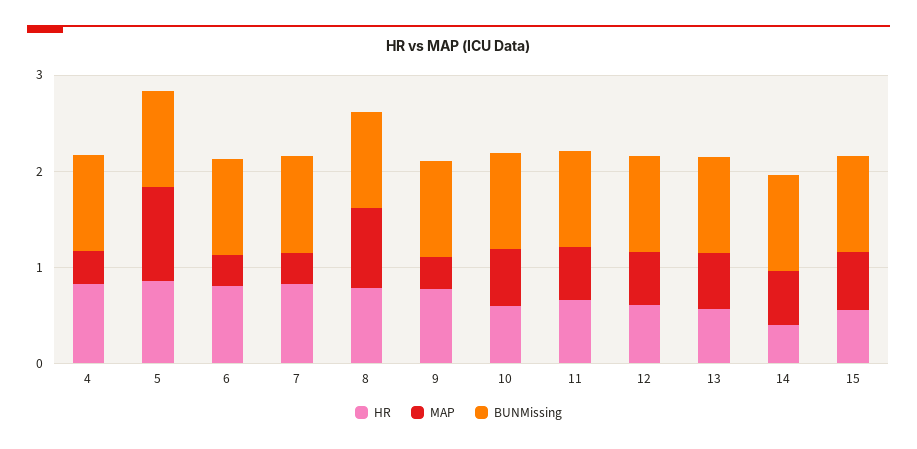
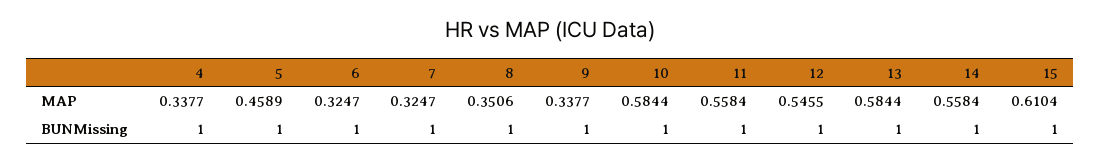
HR, 4: 0.8 -> none
HR, 5: 0.8 -> none
MAP, 5: 1 -> 0.4589
HR, 6: 0.8 -> none
HR, 7: 0.8 -> none
HR, 8: 0.8 -> none
MAP, 8: 0.8 -> 0.3506
HR, 9: 0.8 -> none
HR, 10: 0.6 -> none
HR, 11: 0.6 -> none
HR, 12: 0.6 -> none
HR, 13: 0.6 -> none
HR, 14: 0.4 -> none
HR, 15: 0.6 -> none

